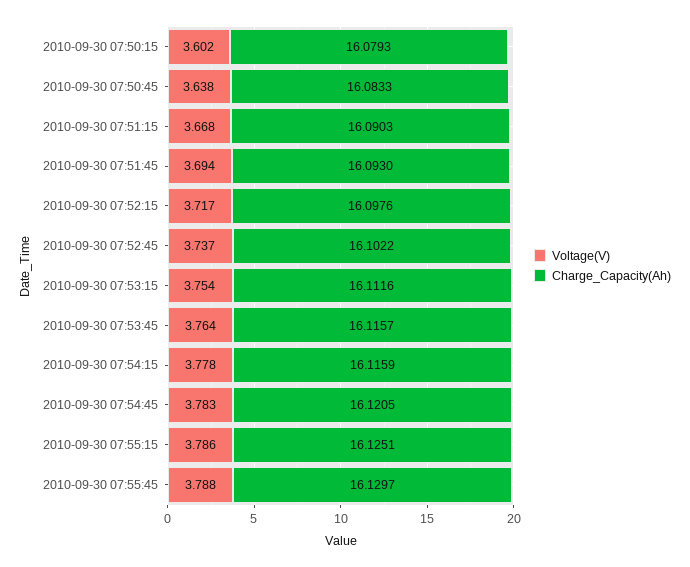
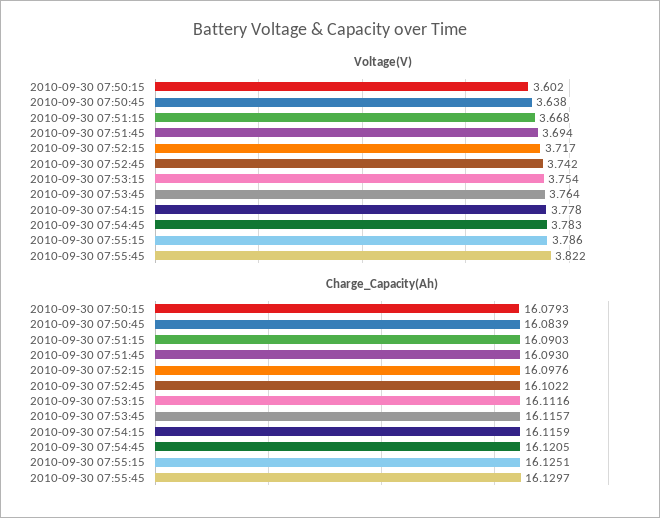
Charge_Capacity(Ah), 2010-09-30 07:50:45: 16.0833 -> 16.0839
Voltage(V), 2010-09-30 07:52:45: 3.737 -> 3.742
Voltage(V), 2010-09-30 07:55:45: 3.788 -> 3.822

